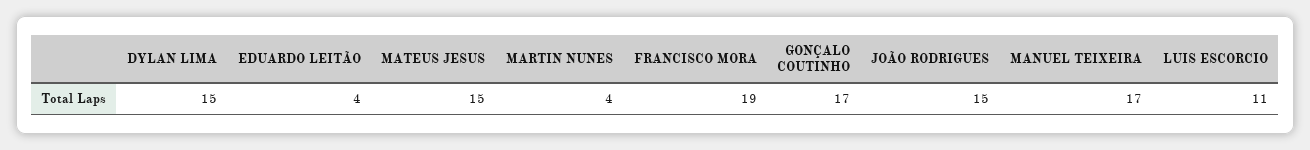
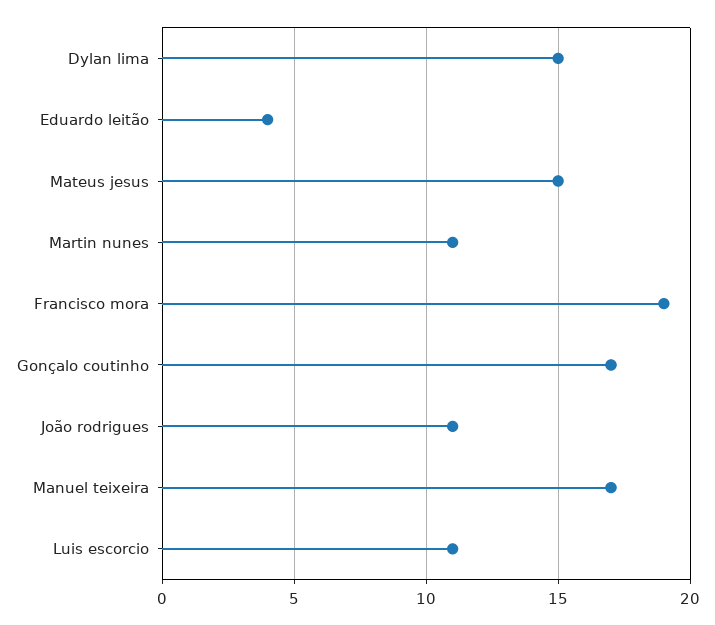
MARTIN NUNES: 4 -> 11
JOÃO RODRIGUES: 15 -> 11

